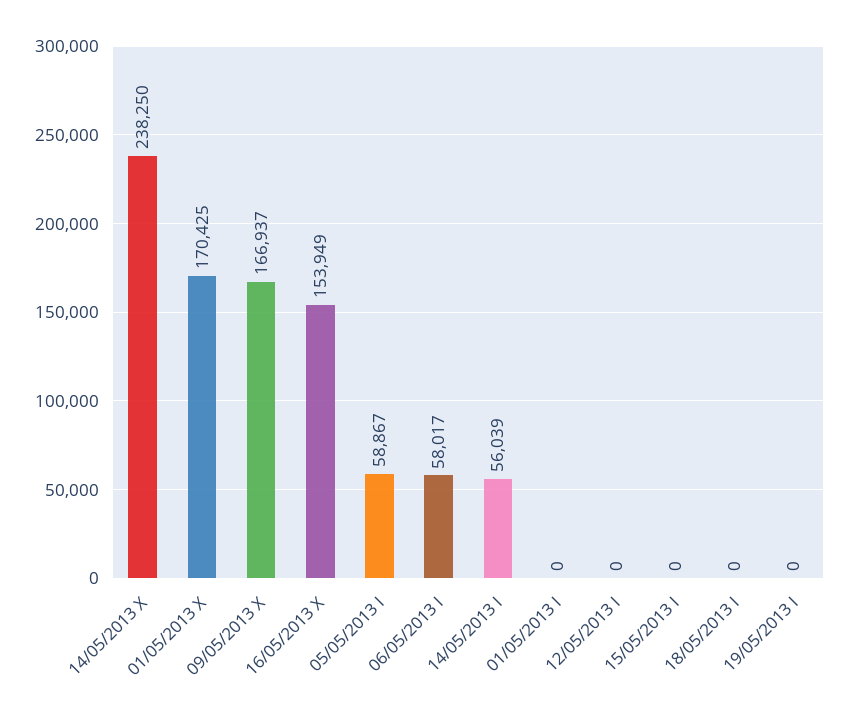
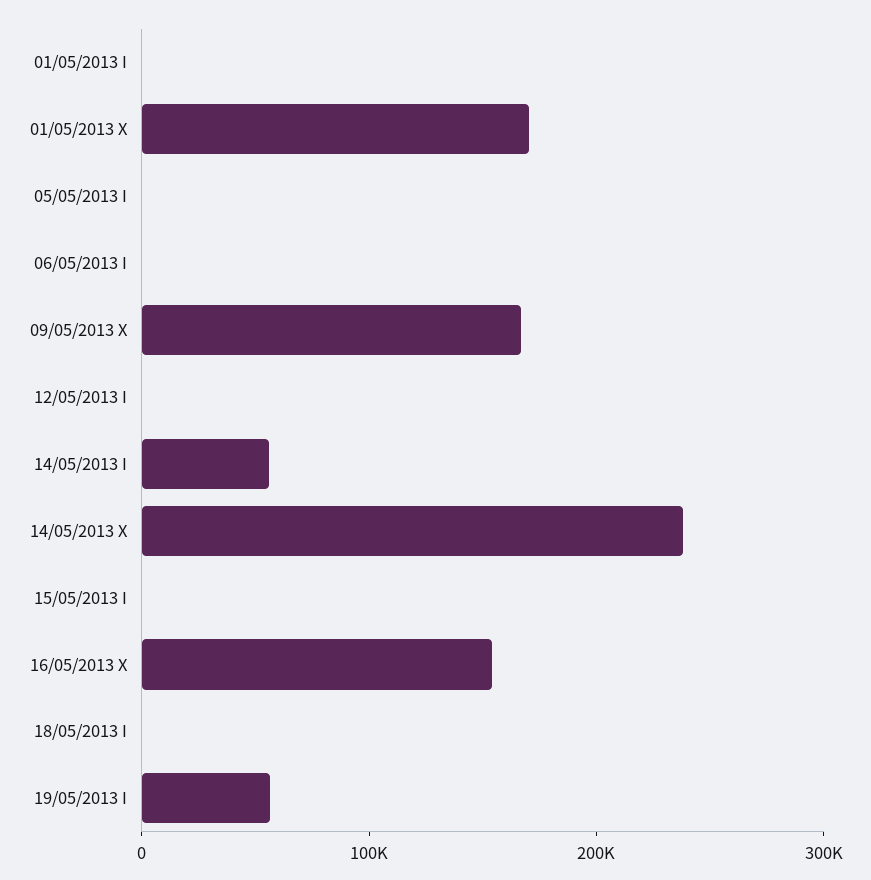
05/05/2013 I: 58867 -> 0
06/05/2013 I: 58017 -> 0
19/05/2013 I: 0 -> 60000

